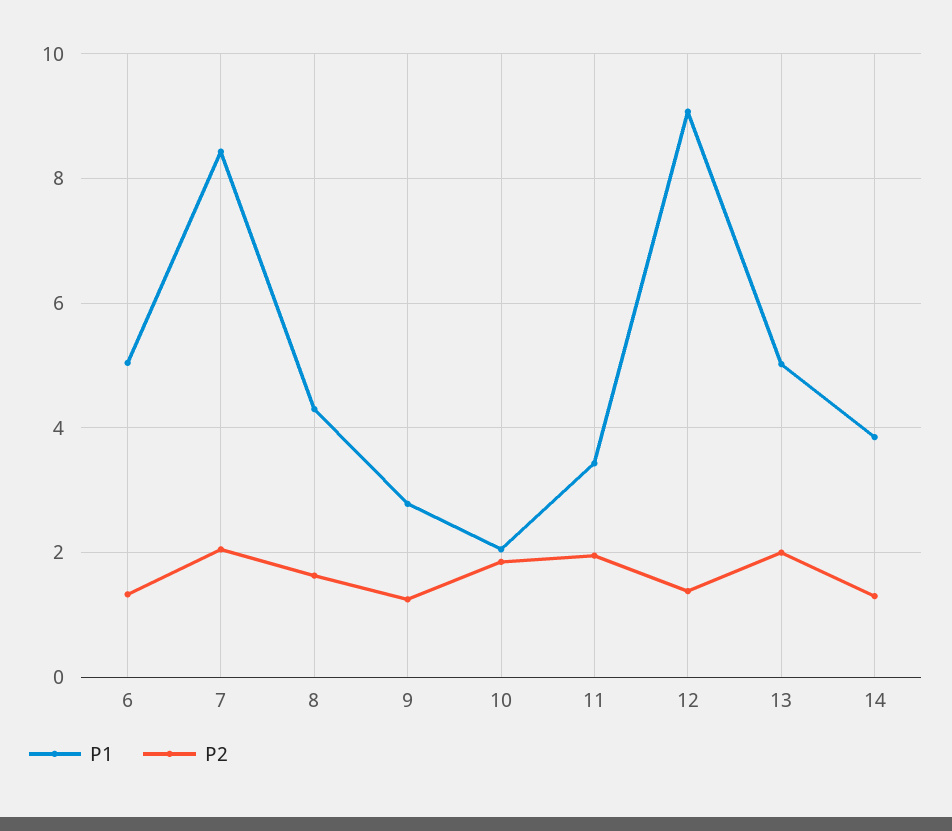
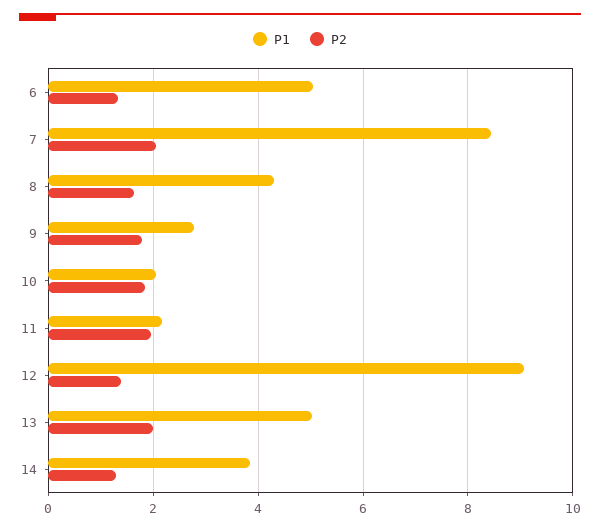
P2, 9: 1.2 -> 1.8
P1, 11: 3.4 -> 2.2

